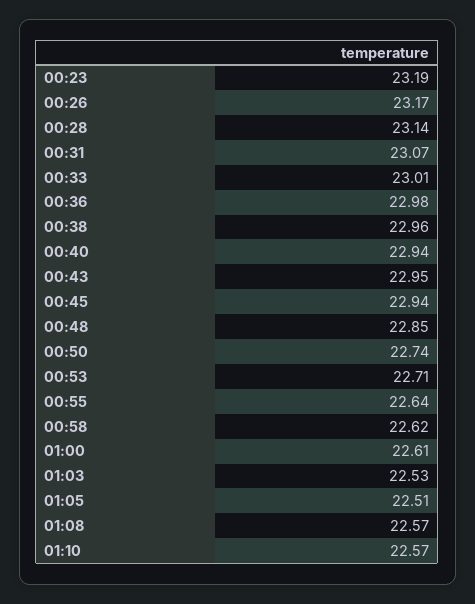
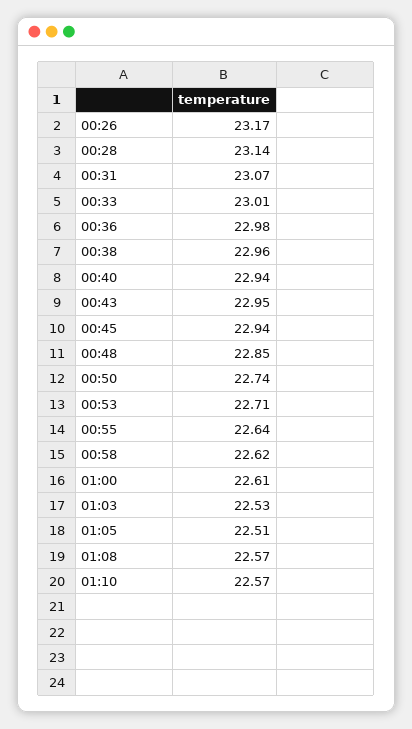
00:23: 23.19 -> none

